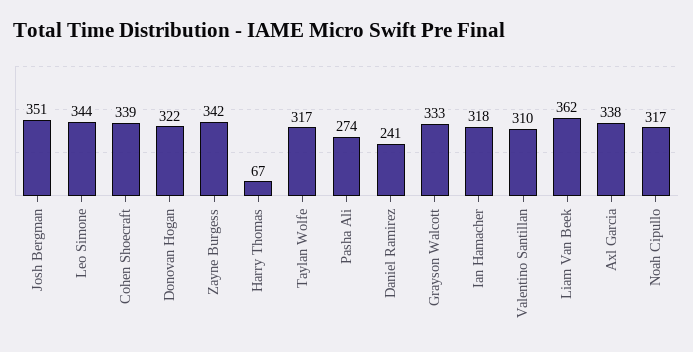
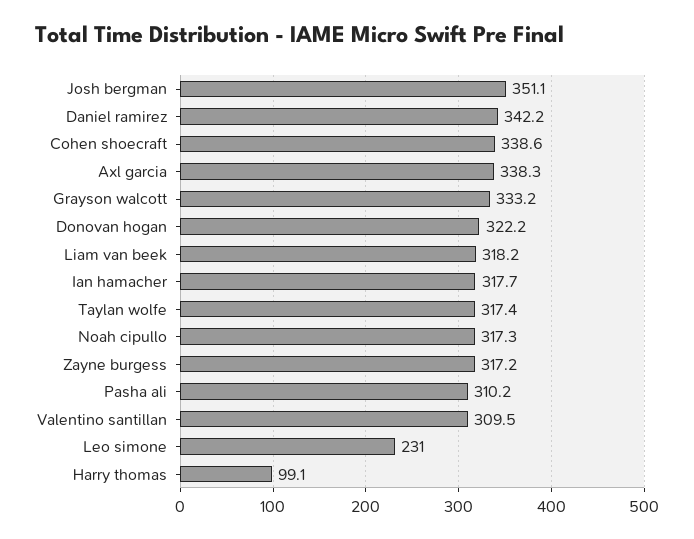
Leo Simone: 344 -> 231
Zayne Burgess: 342 -> 317.2
Harry Thomas: 67 -> 99.1
Pasha Ali: 274 -> 310.2
Daniel Ramirez: 241 -> 342.2
Liam Van Beek: 362 -> 318.2

